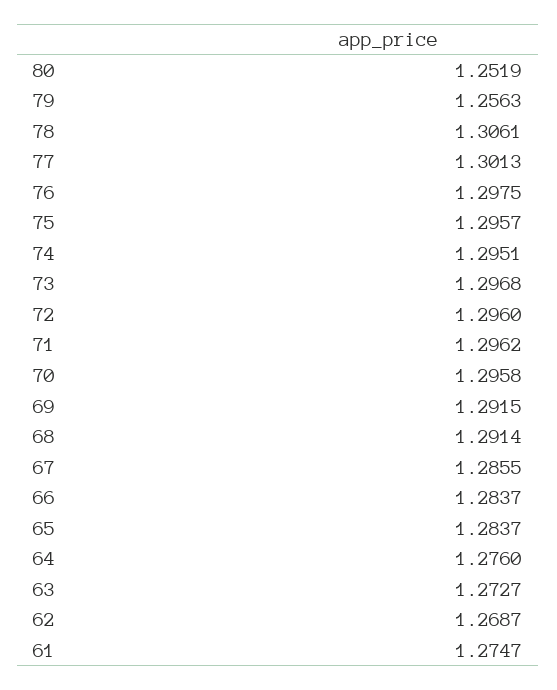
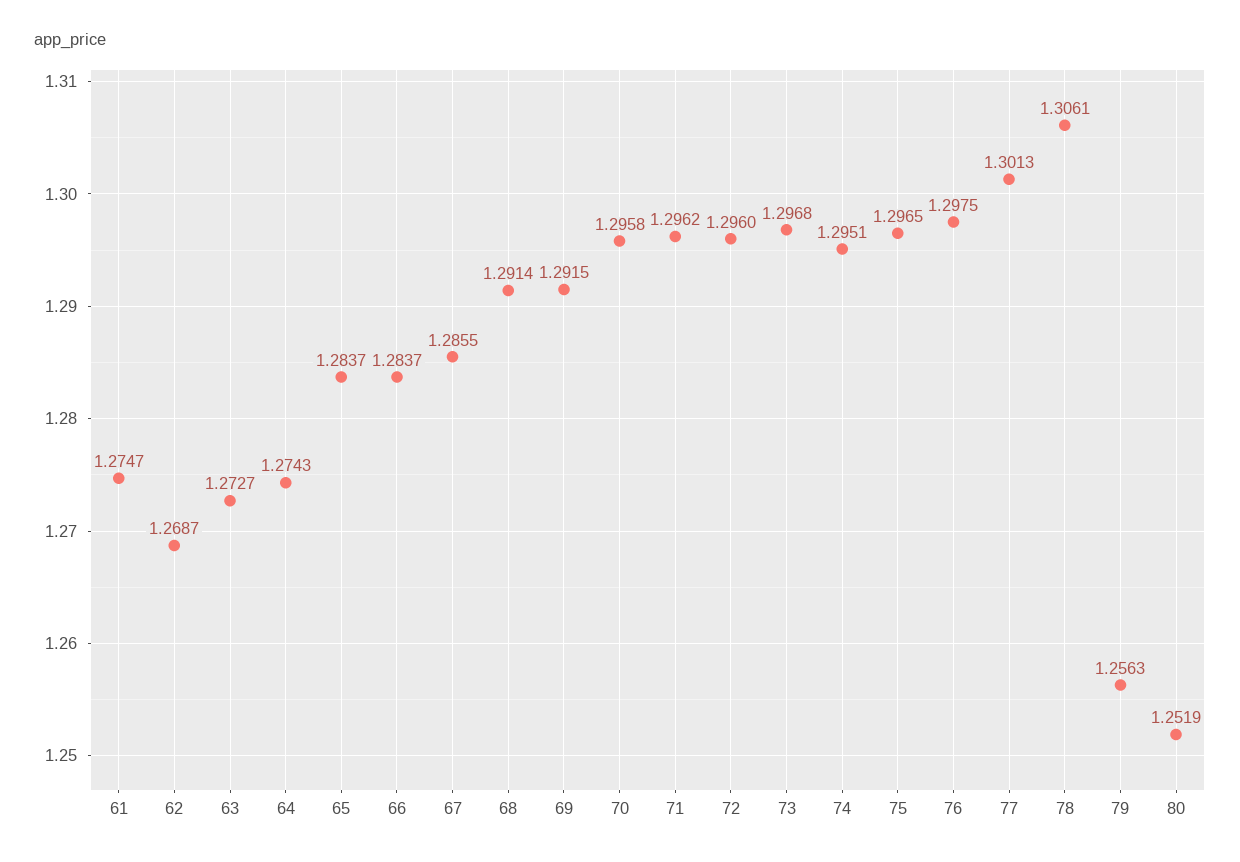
75: 1.2957 -> 1.2965
64: 1.276 -> 1.2743

